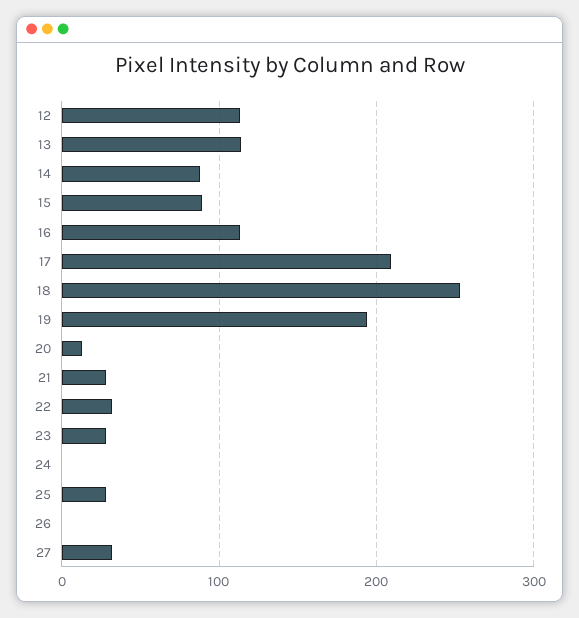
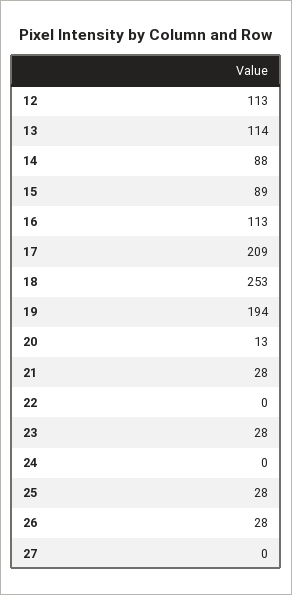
22: 30 -> 0
26: 0 -> 28
27: 30 -> 0

